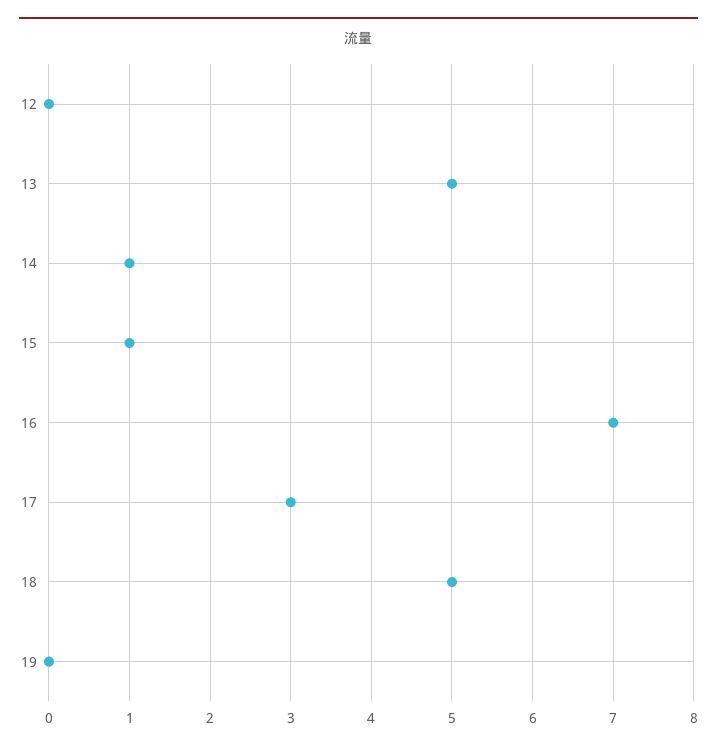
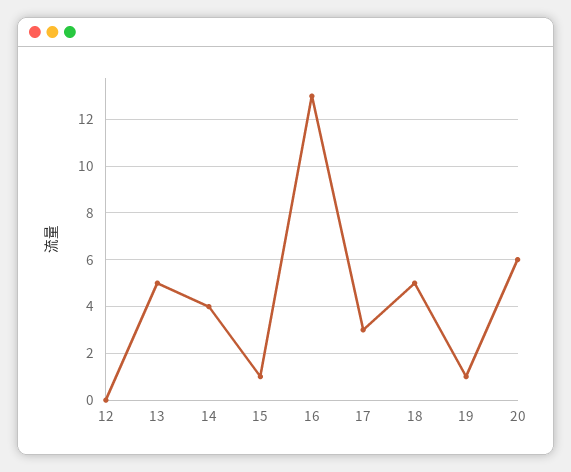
14: 1 -> 4
16: 7 -> 13
19: 0 -> 1
20: none -> 6

